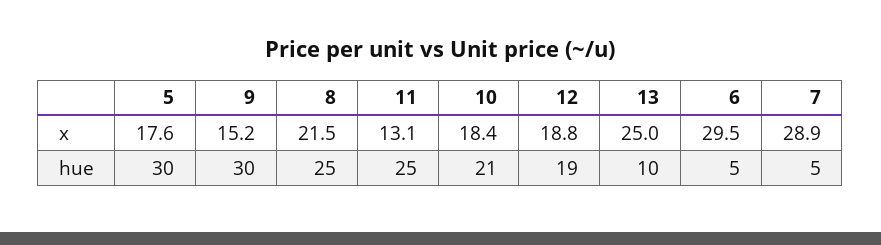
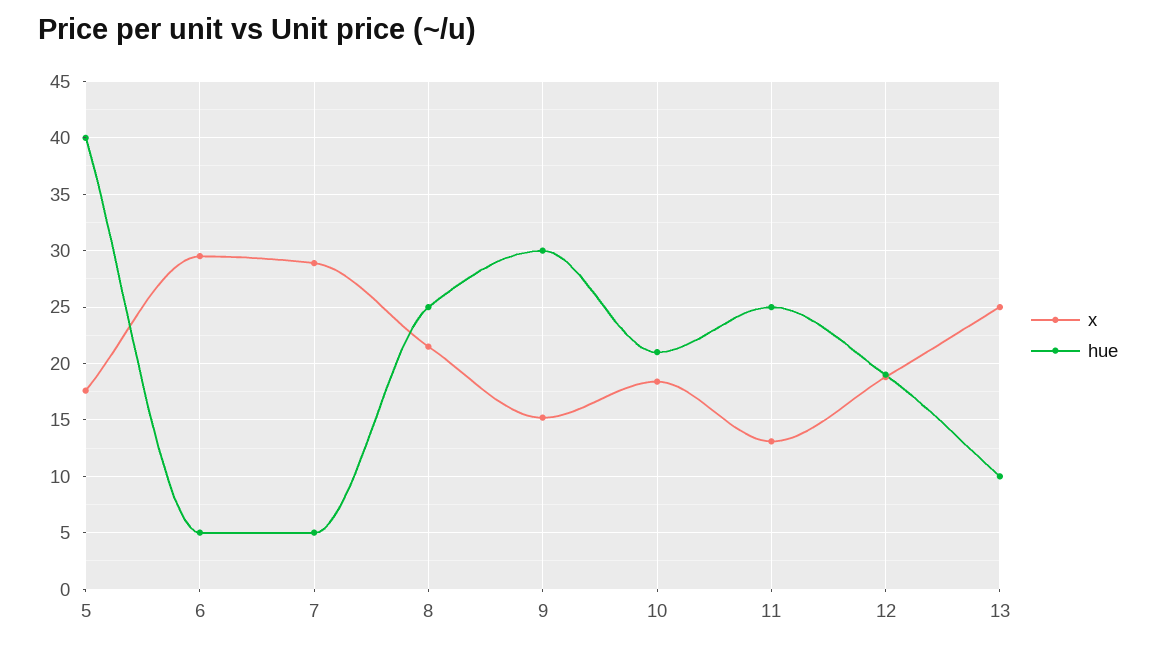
hue, 5: 30 -> 40

